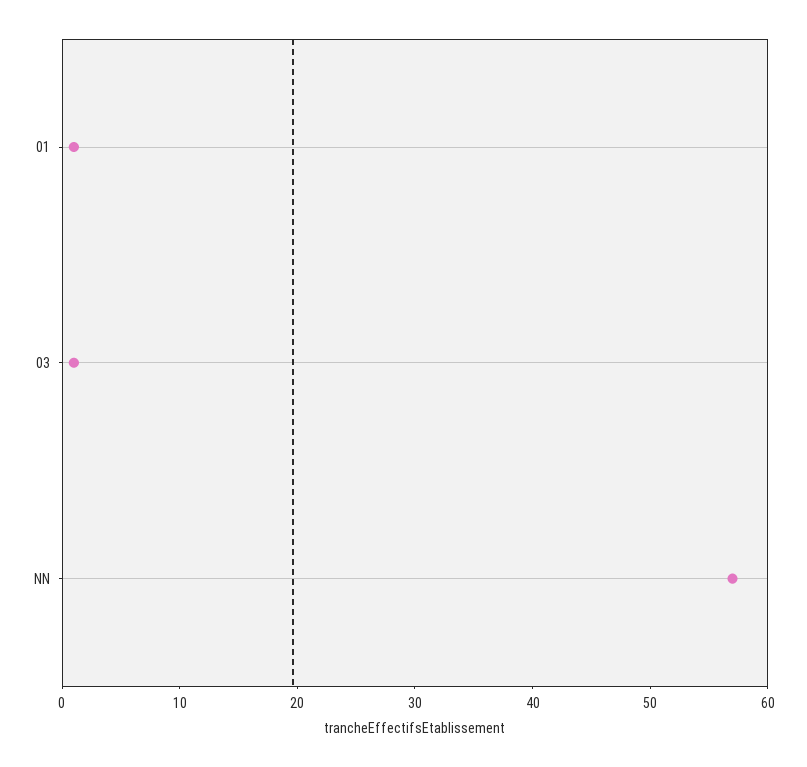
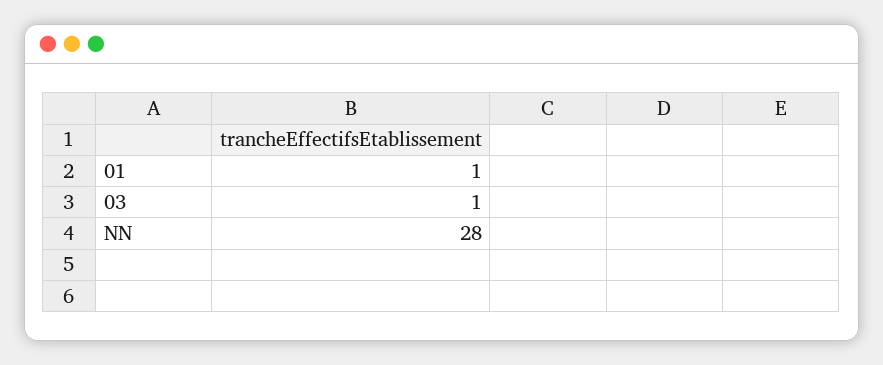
NN: 57 -> 28

